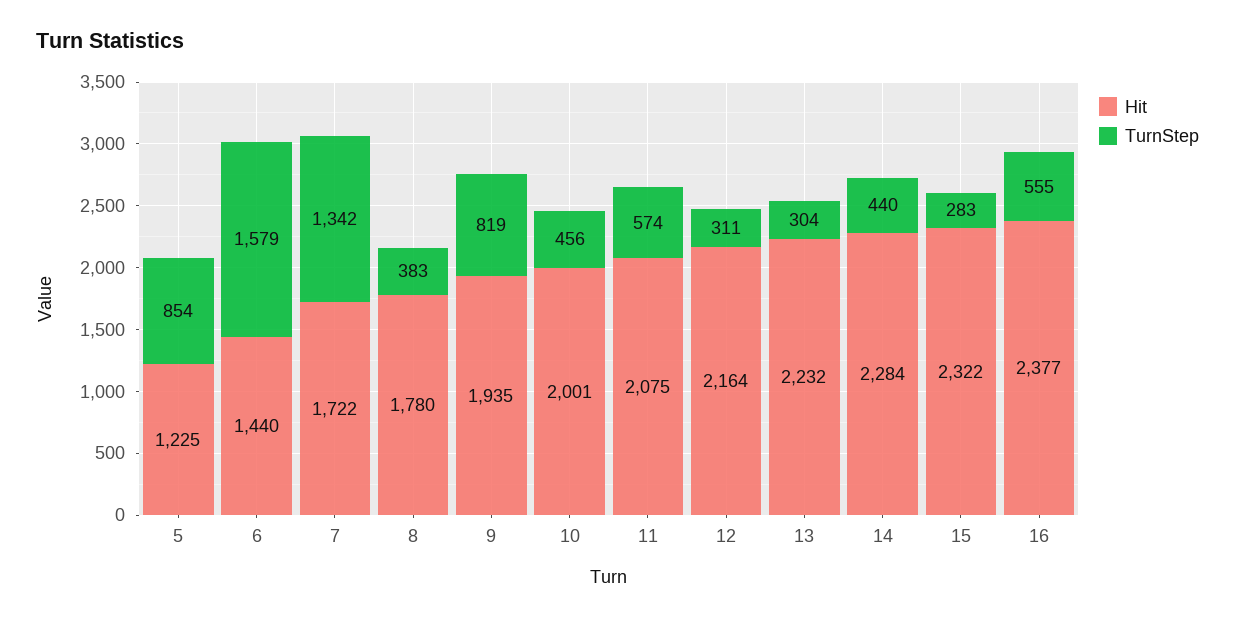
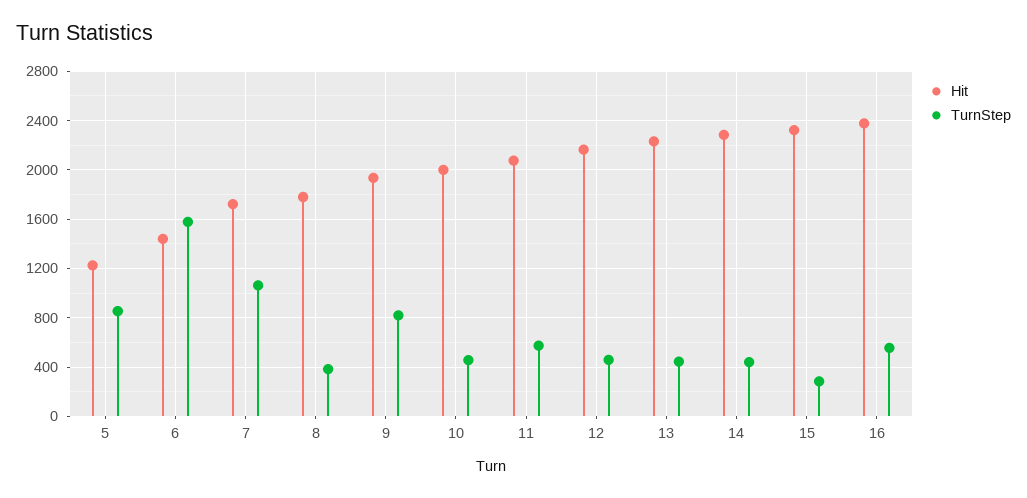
TurnStep, 7: 1342 -> 1050
TurnStep, 12: 311 -> 450
TurnStep, 13: 304 -> 450

